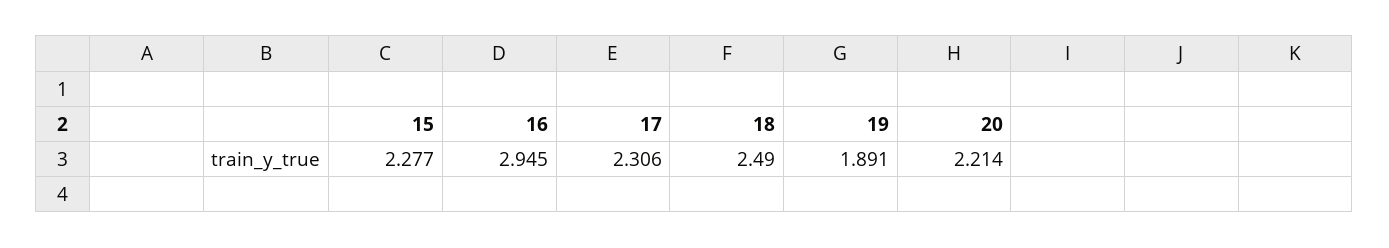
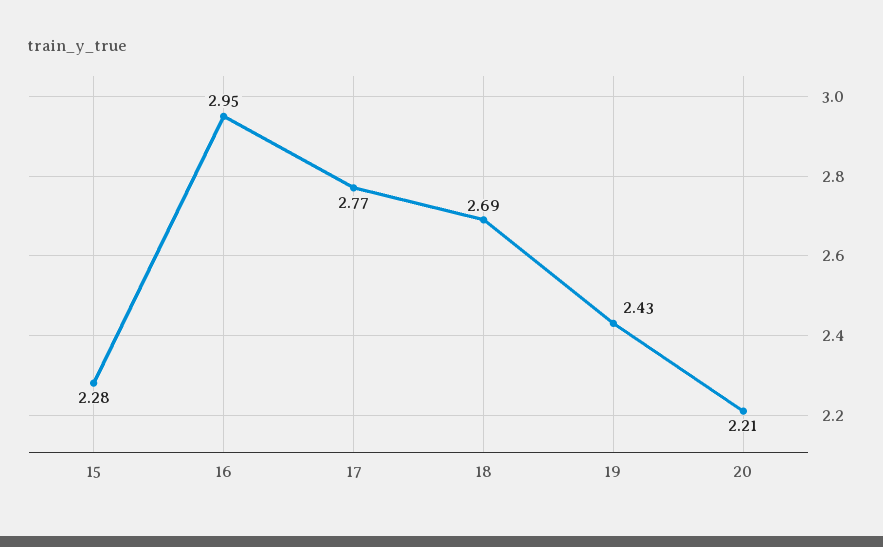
17: 2.306 -> 2.77
18: 2.49 -> 2.69
19: 1.891 -> 2.43

